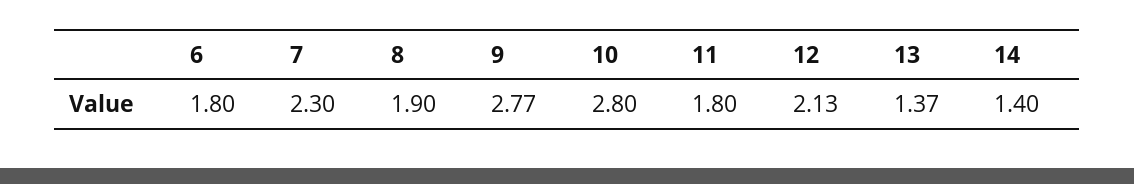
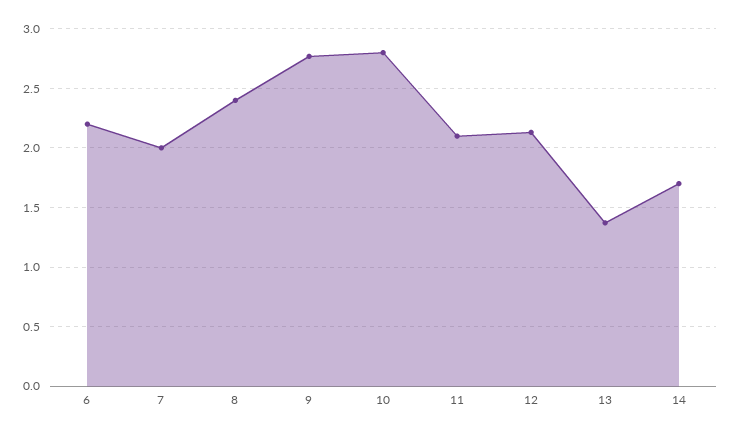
6: 1.8 -> 2.2
7: 2.3 -> 2
8: 1.9 -> 2.4
11: 1.8 -> 2.1
14: 1.4 -> 1.7

